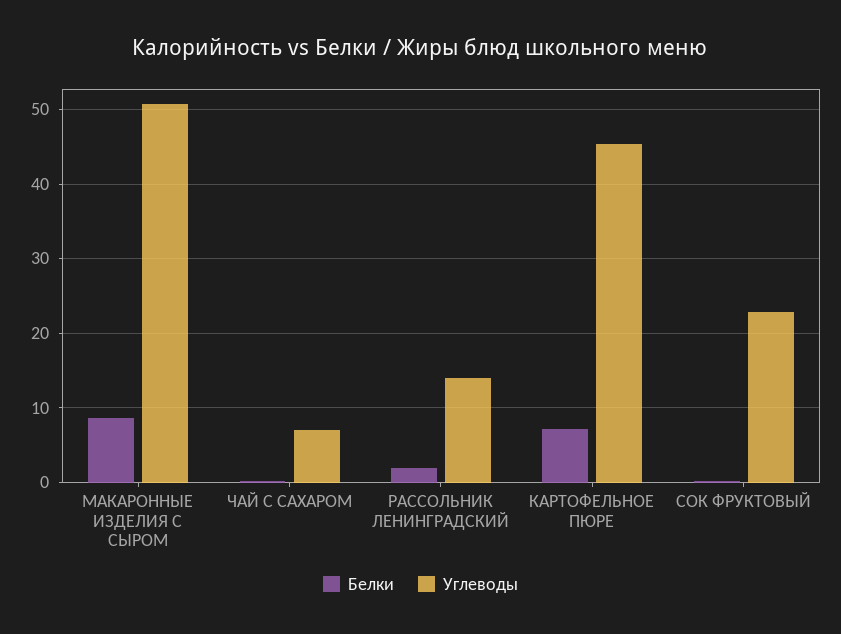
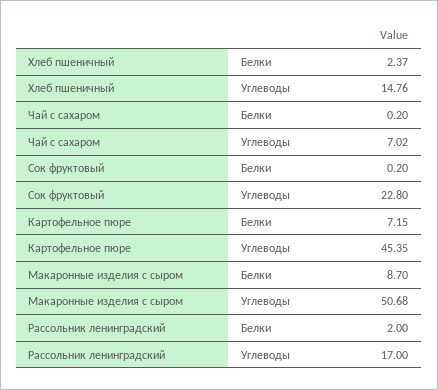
Углеводы, РАССОЛЬНИК ЛЕНИНГРАДСКИЙ: 14 -> 17
Белки, Хлеб пшеничный: none -> 2.37
Углеводы, Хлеб пшеничный: none -> 14.76

